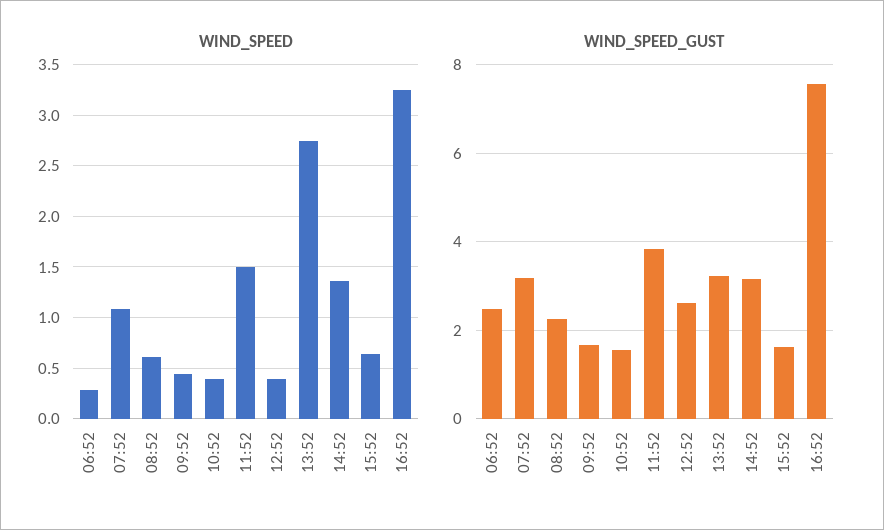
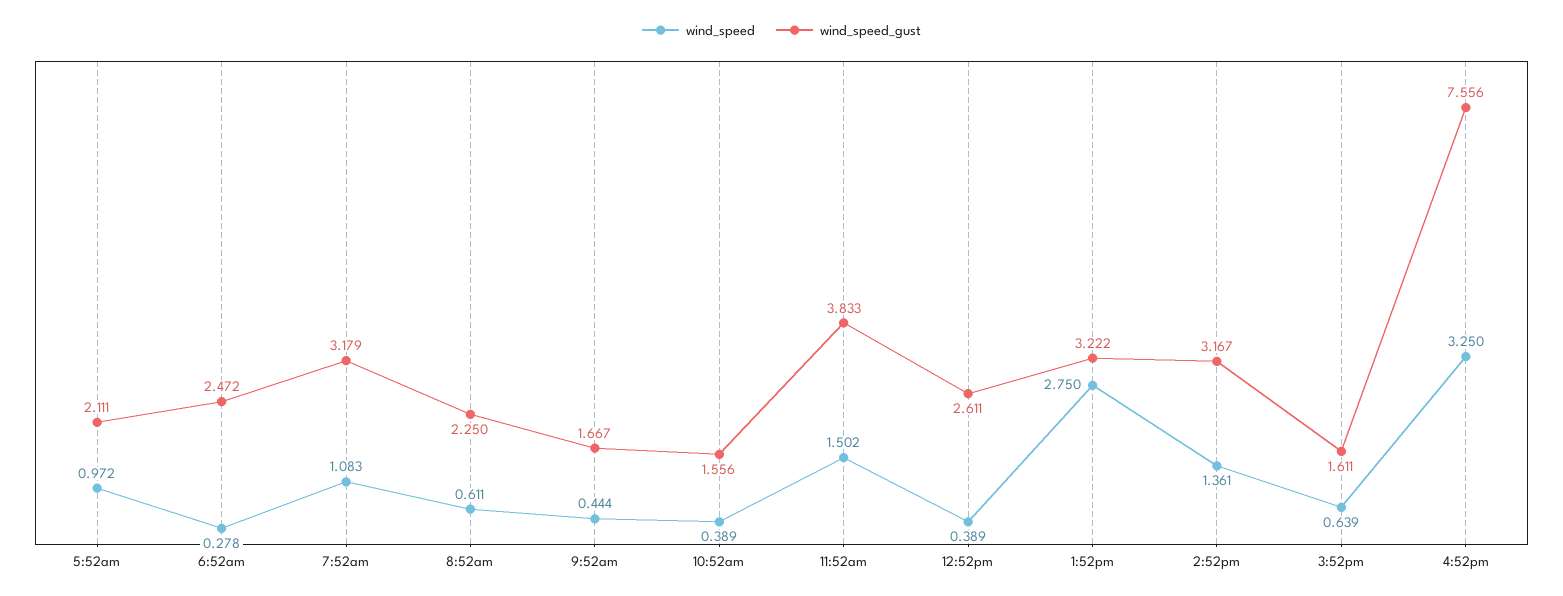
WIND_SPEED, 5:52am: none -> 0.972
WIND_SPEED_GUST, 5:52am: none -> 2.111

